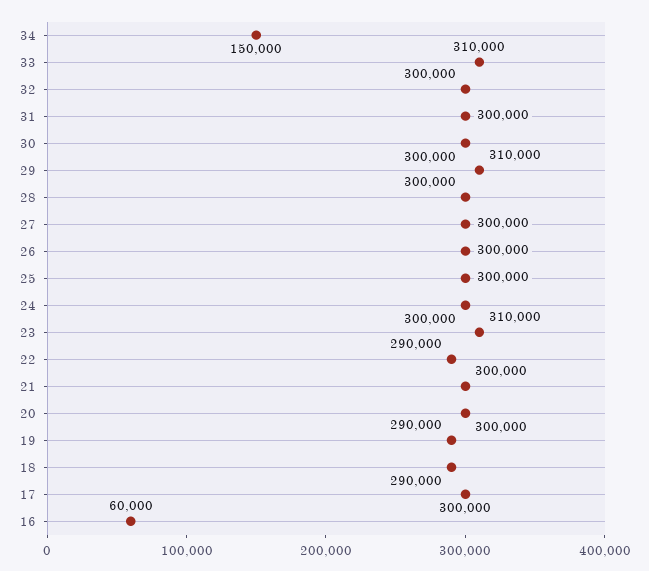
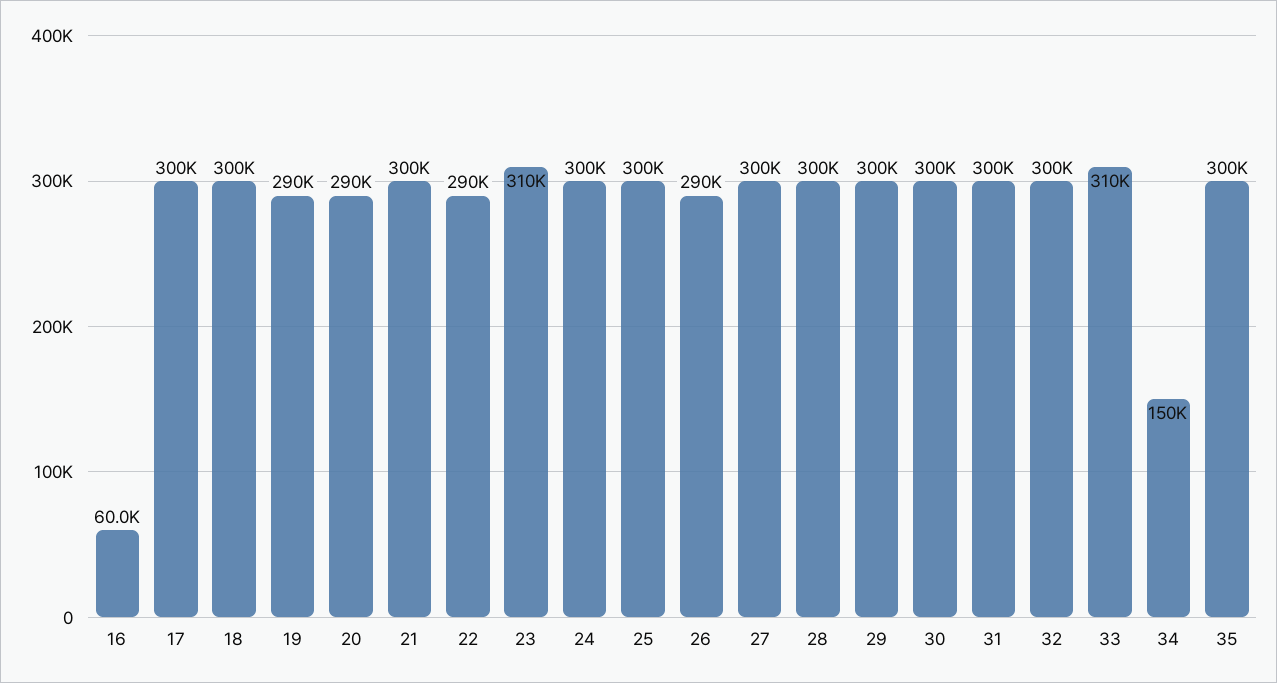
29: 310000 -> 300000
26: 300000 -> 290000
20: 300000 -> 290000
18: 290000 -> 300000
35: none -> 300000

